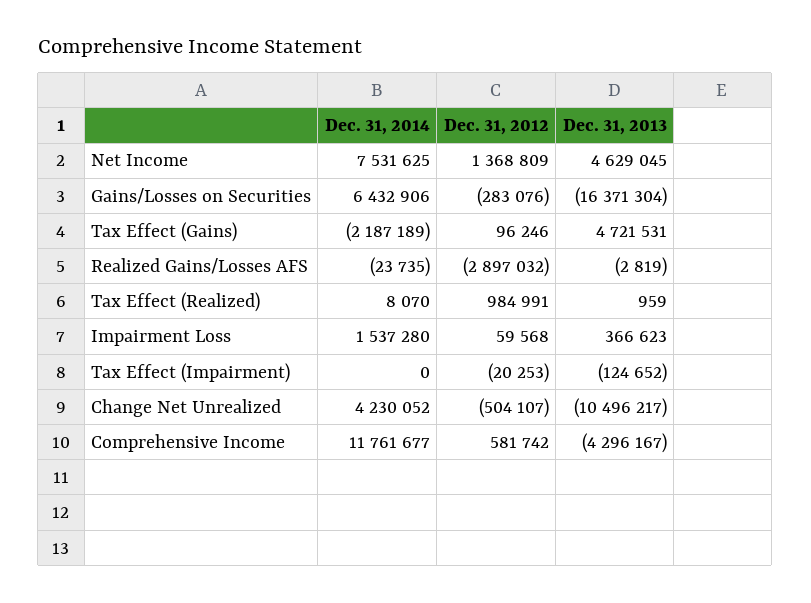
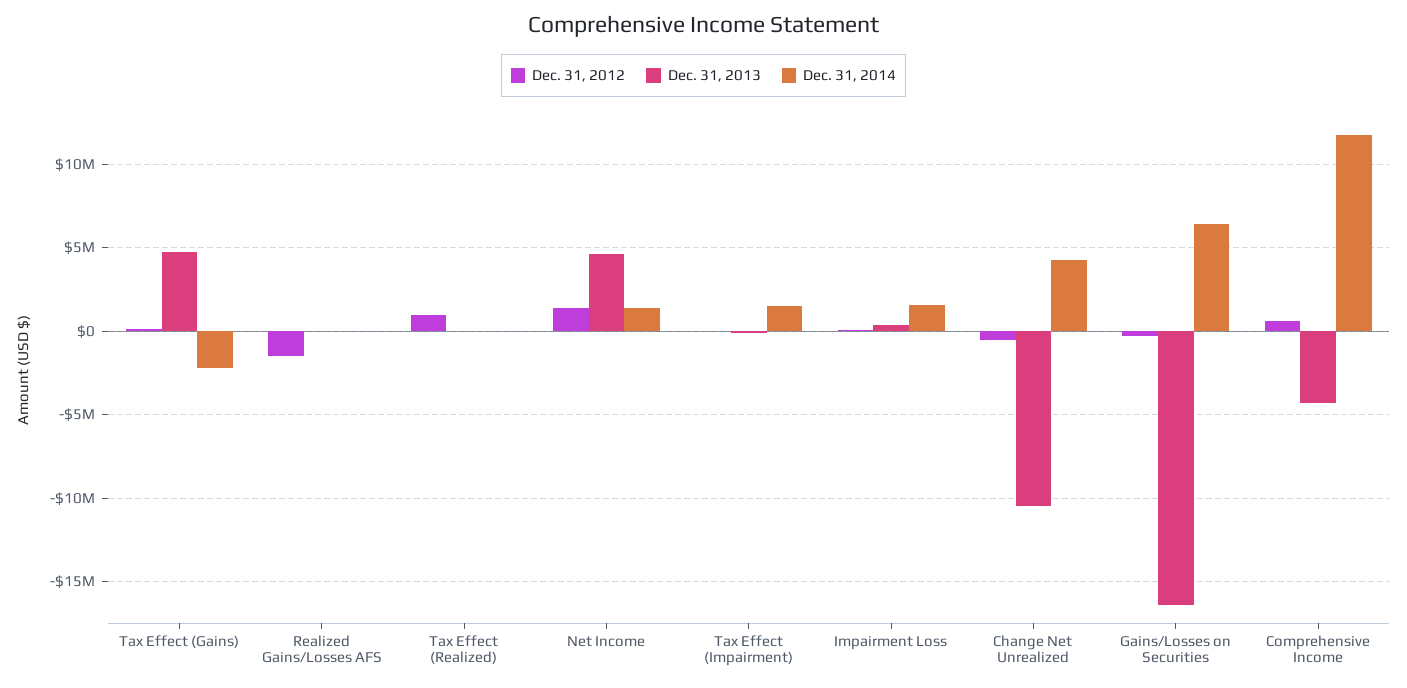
Dec. 31, 2014, Net Income: 7531625 -> 1500000
Dec. 31, 2012, Realized Gains/Losses AFS: -2897032 -> -1500000
Dec. 31, 2014, Tax Effect (Impairment): 0 -> 1500000

